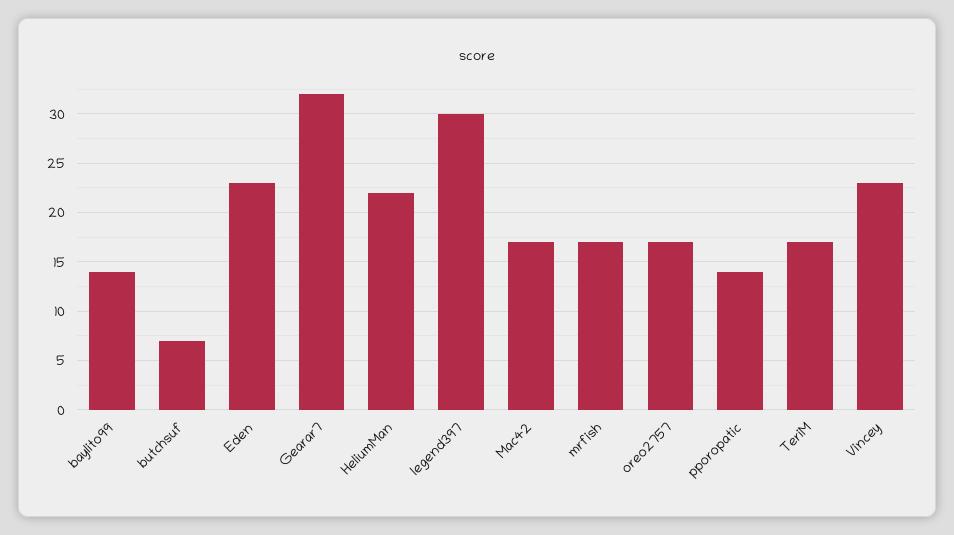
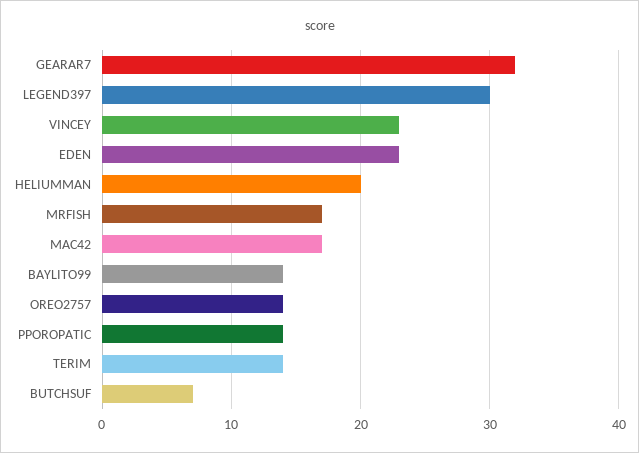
HeliumMan: 22 -> 20
oreo2757: 17 -> 14
TeriM: 17 -> 14

